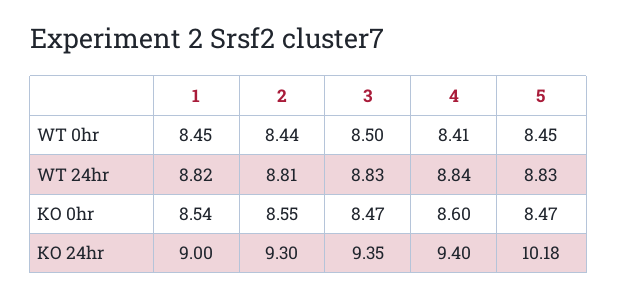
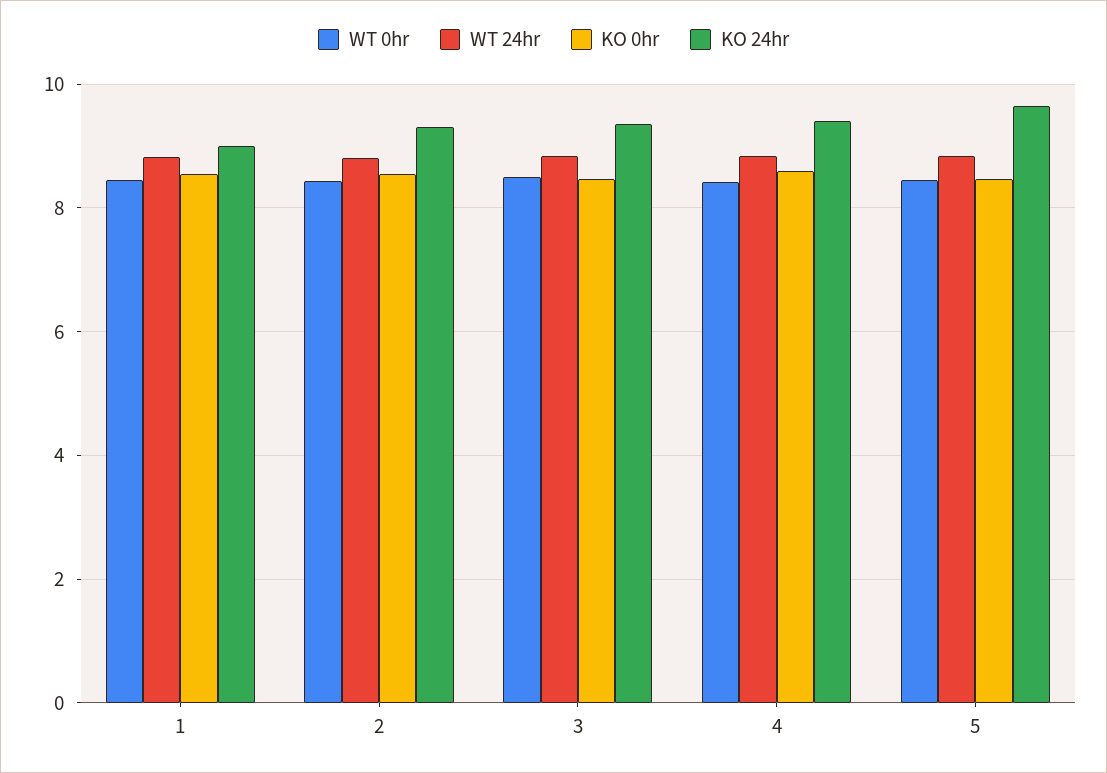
KO 24hr, 5: 10.18 -> 9.6

